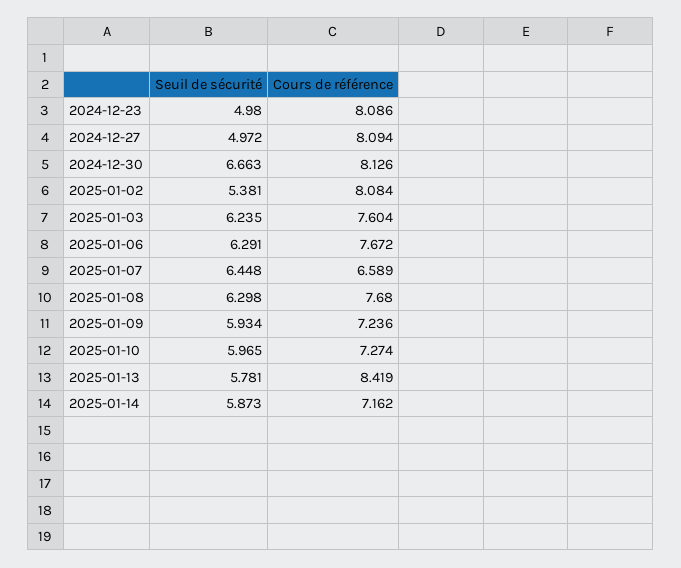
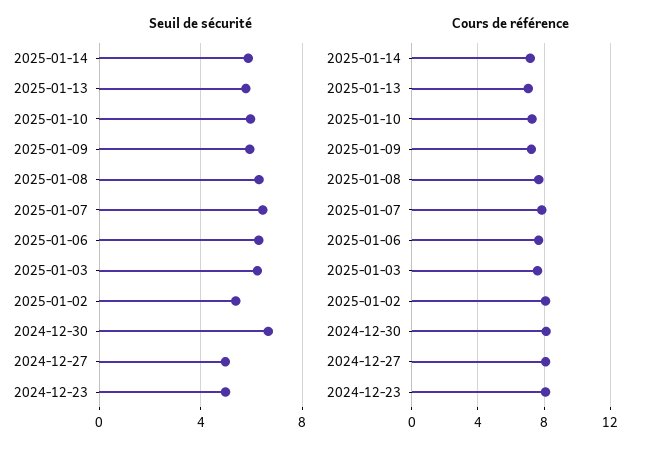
Cours de référence, 2025-01-07: 6.589 -> 8
Cours de référence, 2025-01-13: 8.419 -> 7

